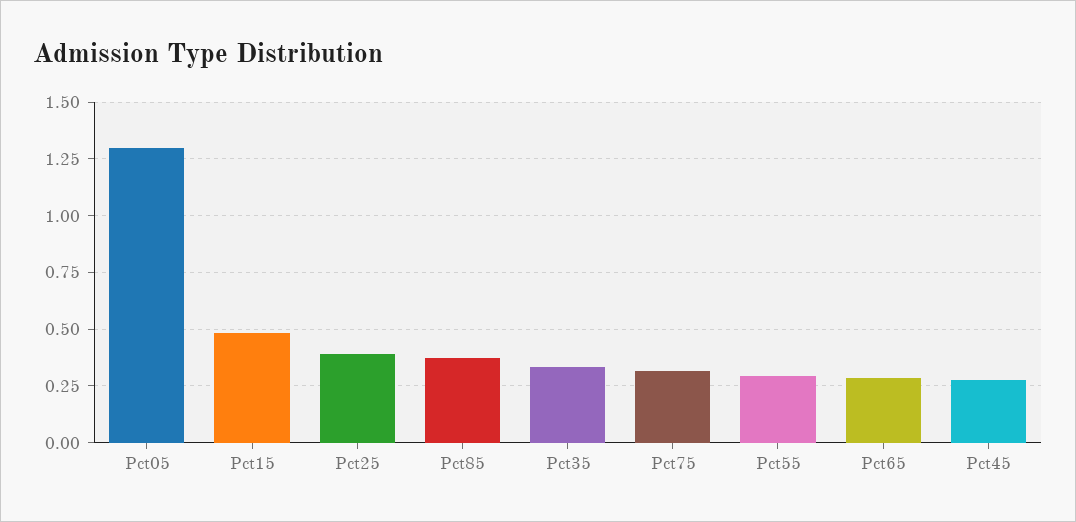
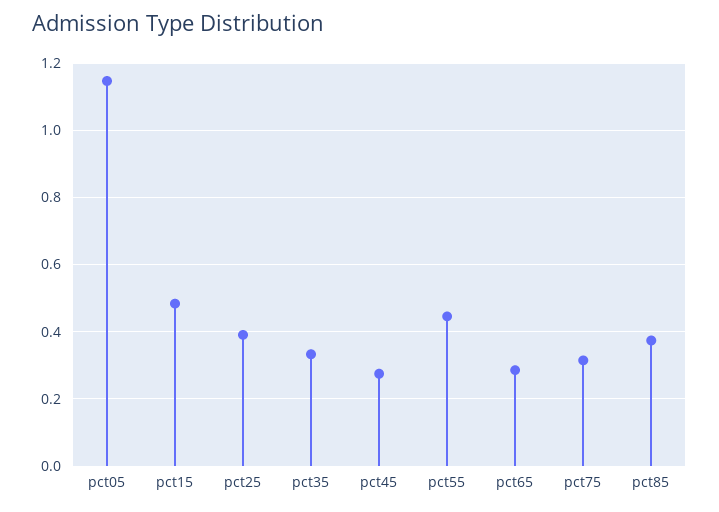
Pct05: 1.3 -> 1.14
Pct55: 0.3 -> 0.44

